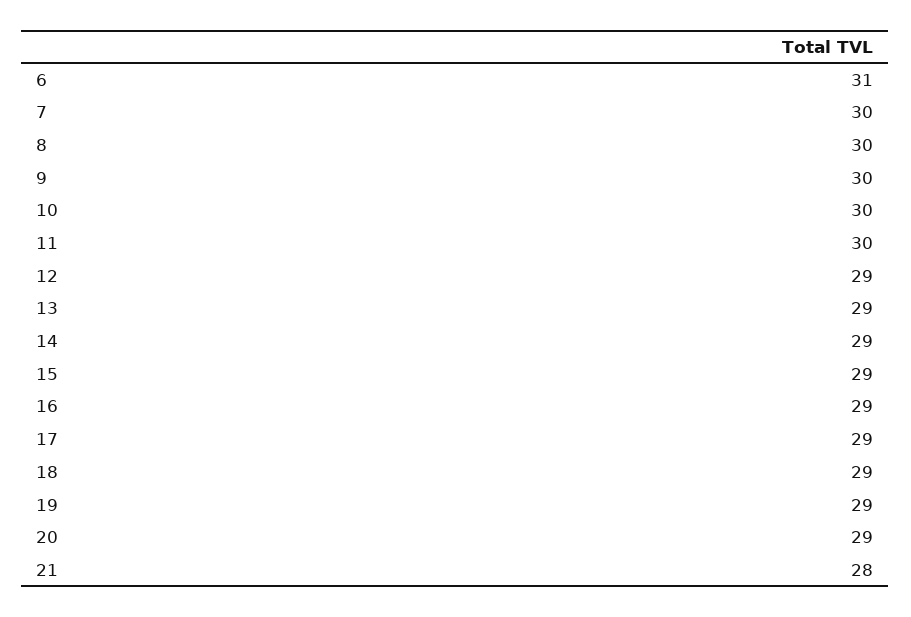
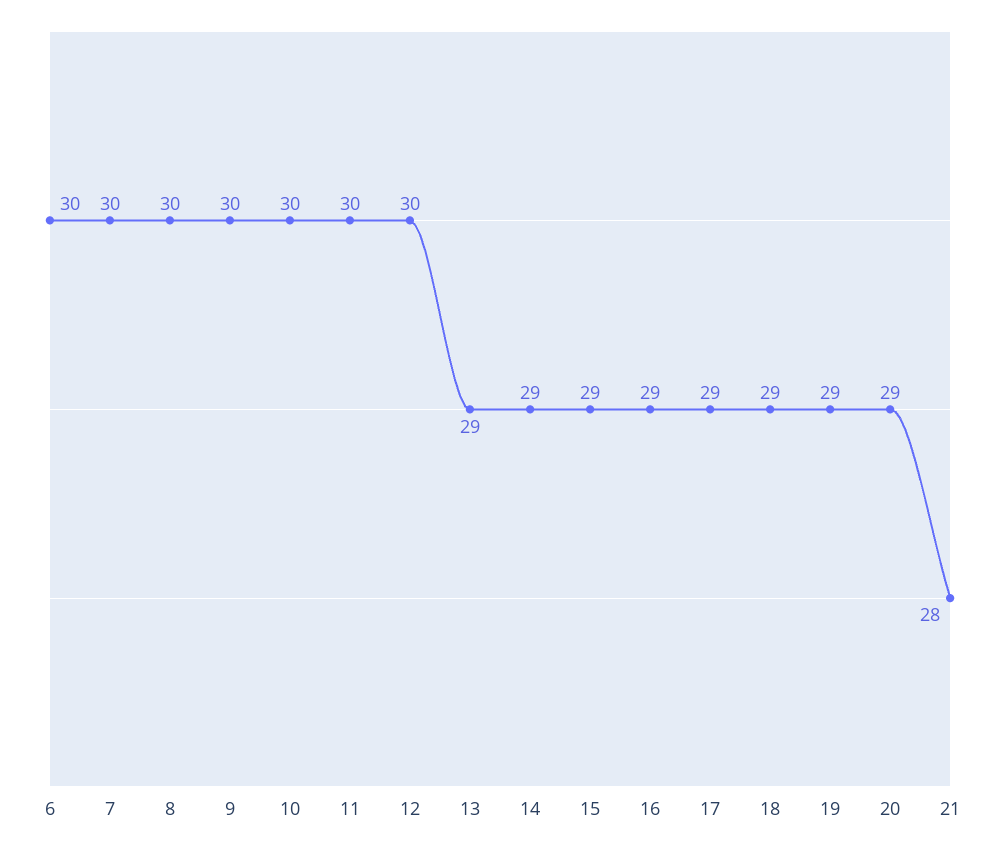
6: 31 -> 30
12: 29 -> 30

